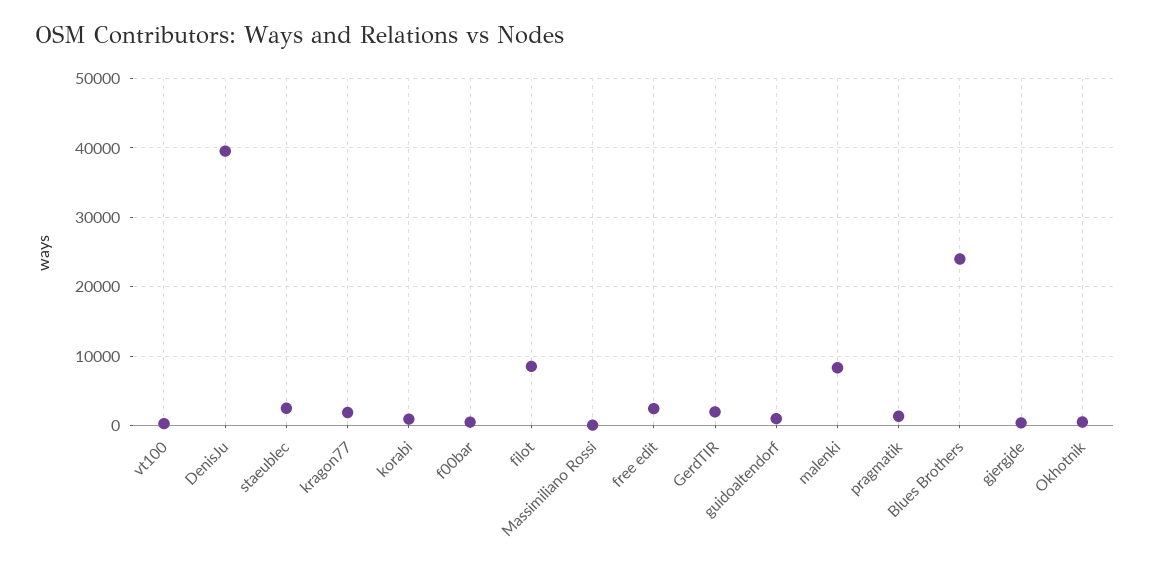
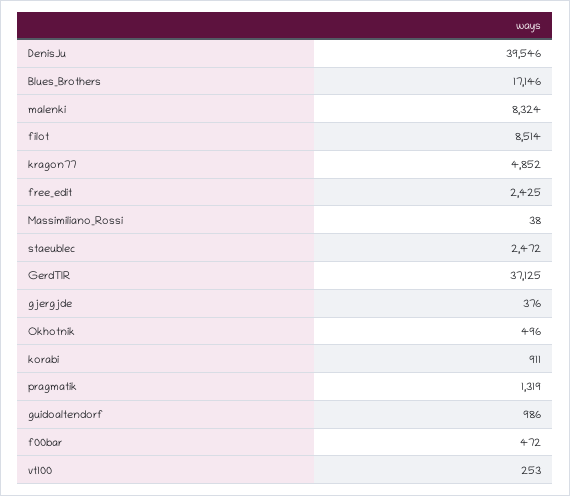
kragon77: 2000 -> 4852
GerdTIR: 2000 -> 37125
Blues Brothers: 24000 -> 17146

